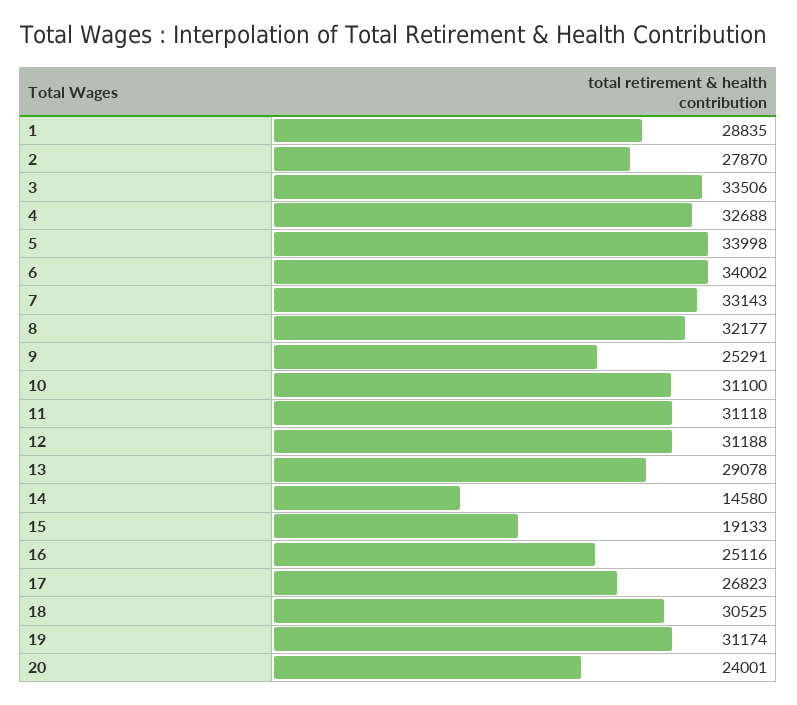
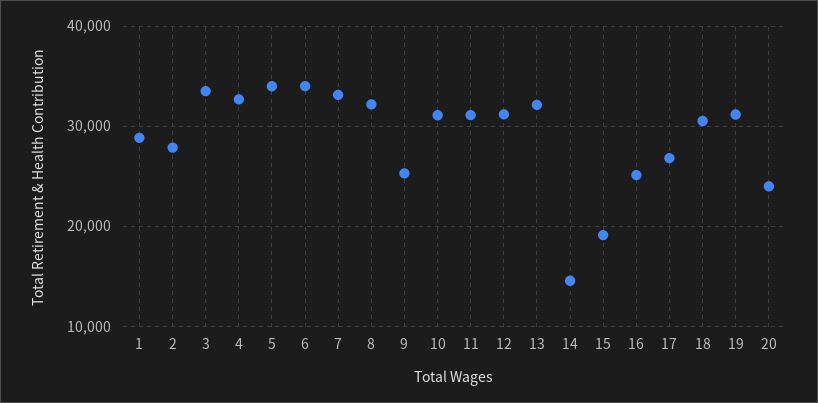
13: 29078 -> 32000

